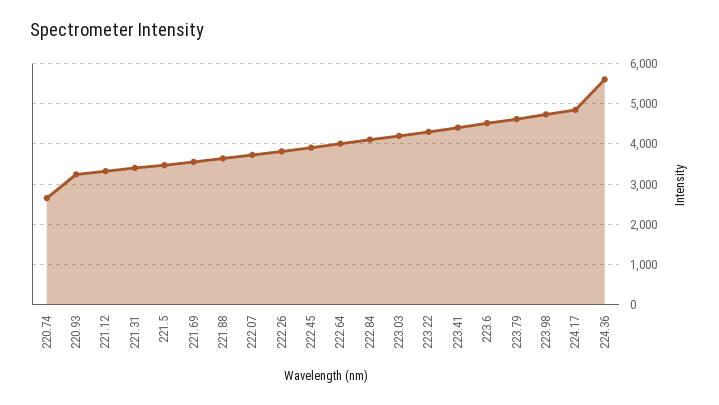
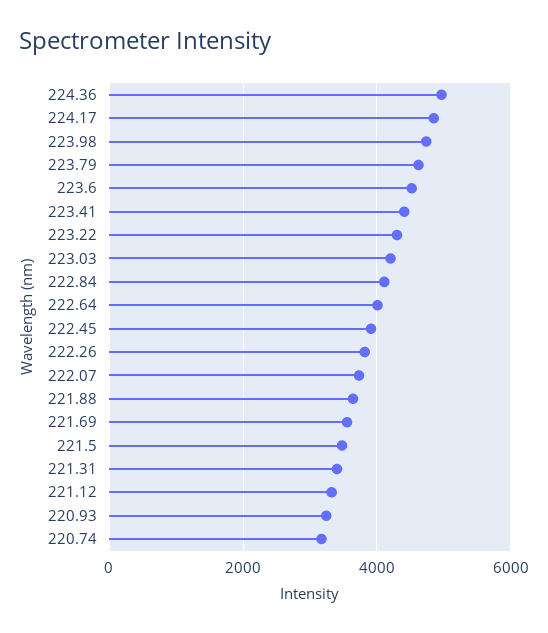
220.74: 2600 -> 3200
224.36: 5600 -> 5000

